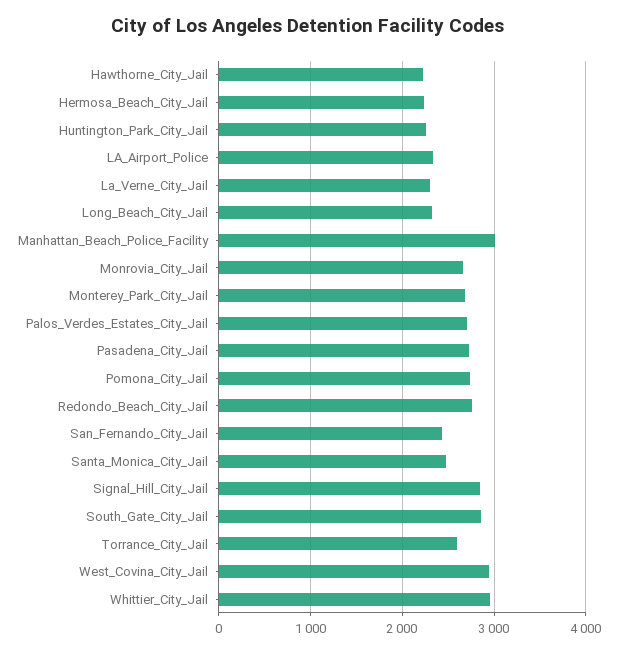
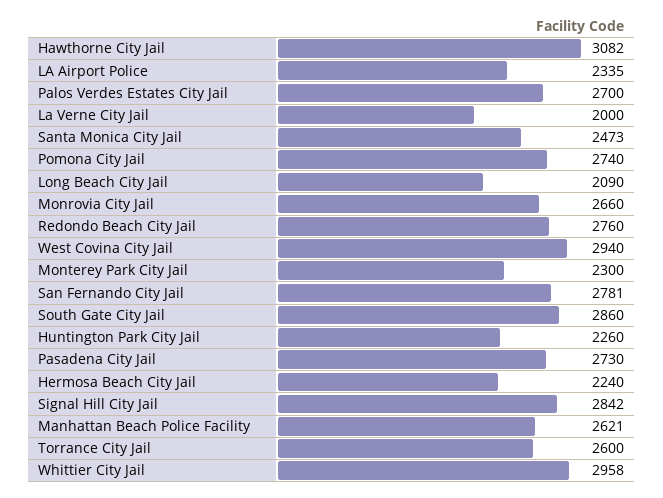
Hawthorne_City_Jail: 2200 -> 3082
La_Verne_City_Jail: 2300 -> 2000
Long_Beach_City_Jail: 2300 -> 2090
Manhattan_Beach_Police_Facility: 3000 -> 2621
Monterey_Park_City_Jail: 2700 -> 2300
San_Fernando_City_Jail: 2400 -> 2781

